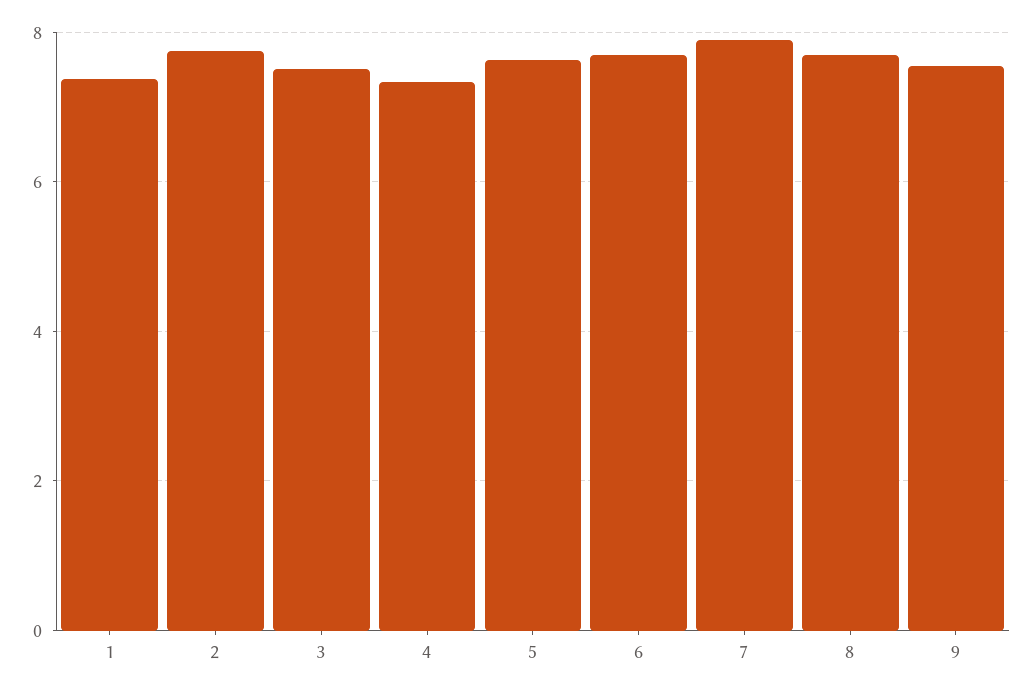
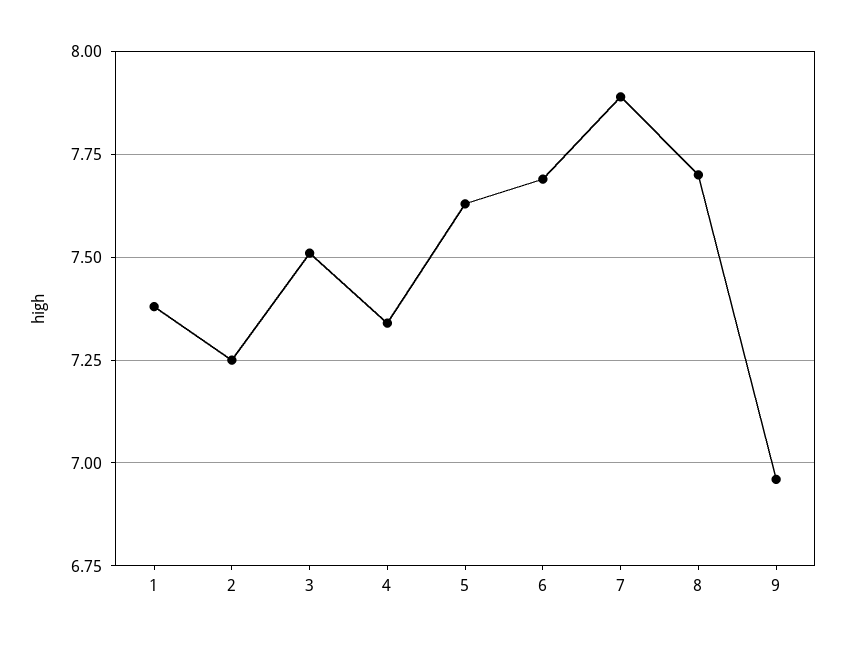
2: 7.8 -> 7.25
9: 7.6 -> 6.95

